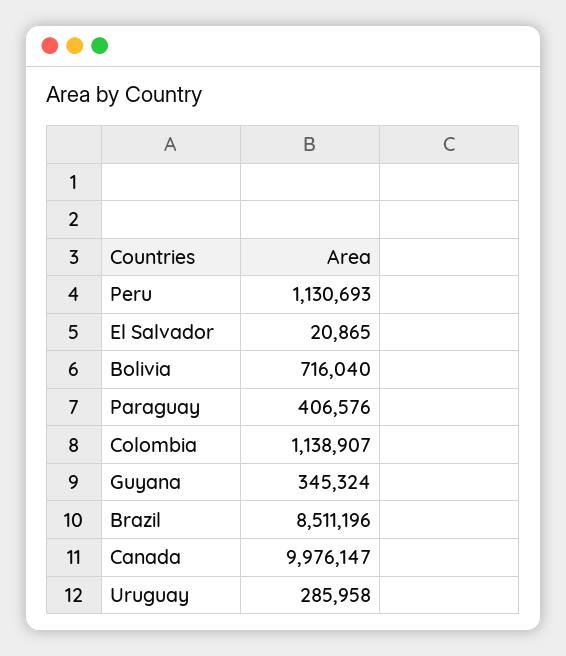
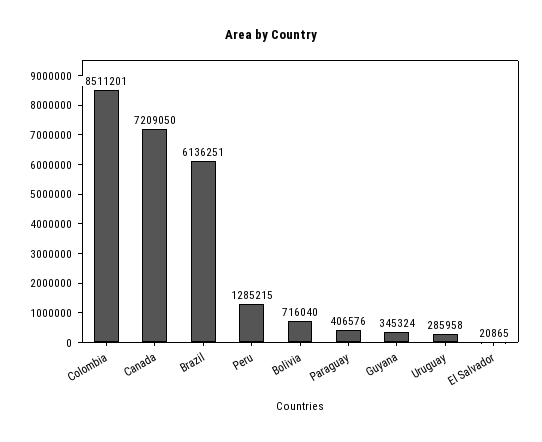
Peru: 1130693 -> 1285215
Colombia: 1138907 -> 8511201
Brazil: 8511196 -> 6136251
Canada: 9976147 -> 7209050

